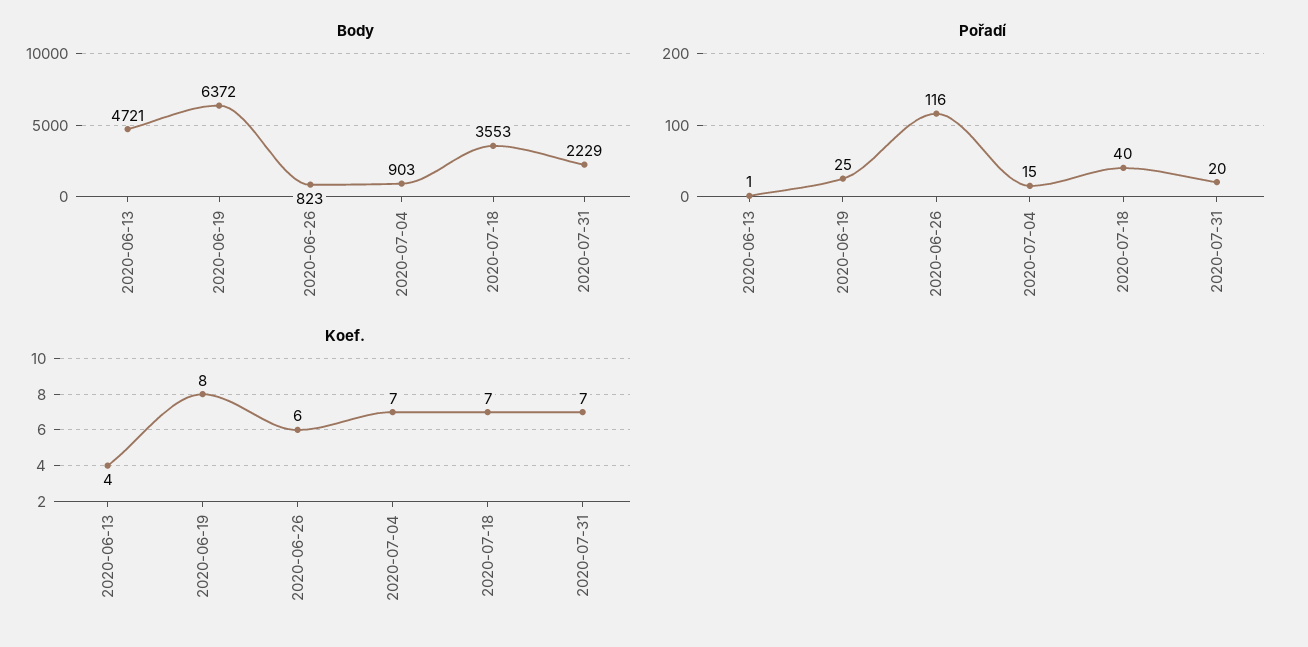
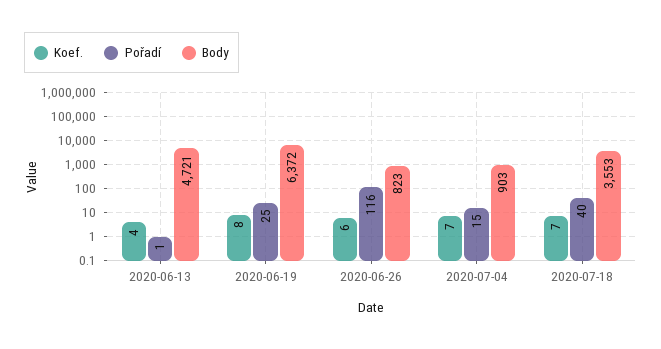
Body, 2020-07-31: 2229 -> none
Pořadí, 2020-07-31: 20 -> none
Koef., 2020-07-31: 7 -> none

